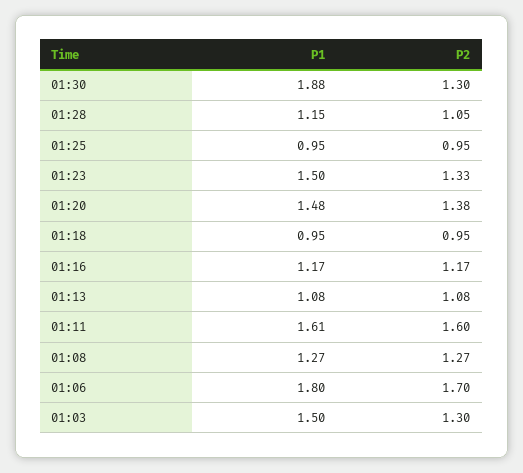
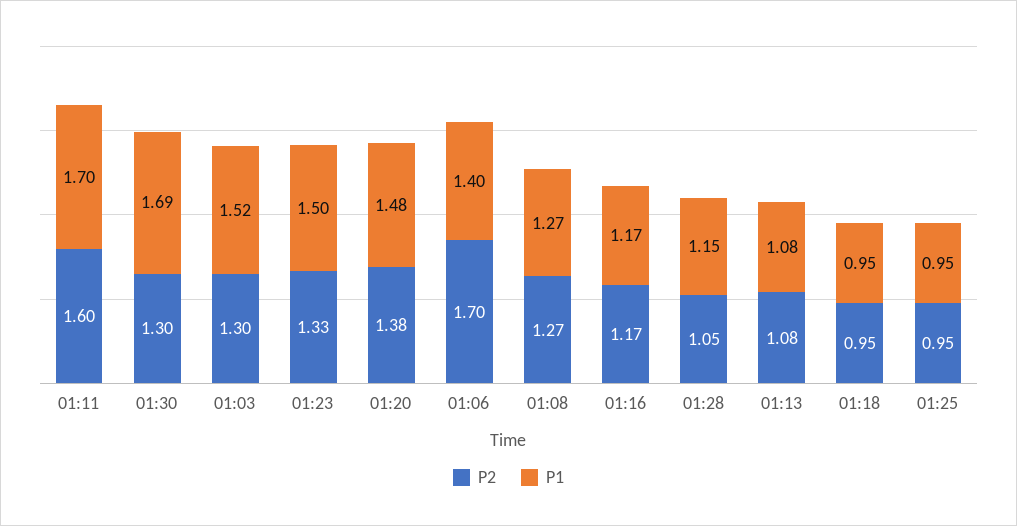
P1, 01:30: 1.88 -> 1.69
P1, 01:11: 1.61 -> 1.7
P1, 01:06: 1.8 -> 1.4
P1, 01:03: 1.5 -> 1.52

